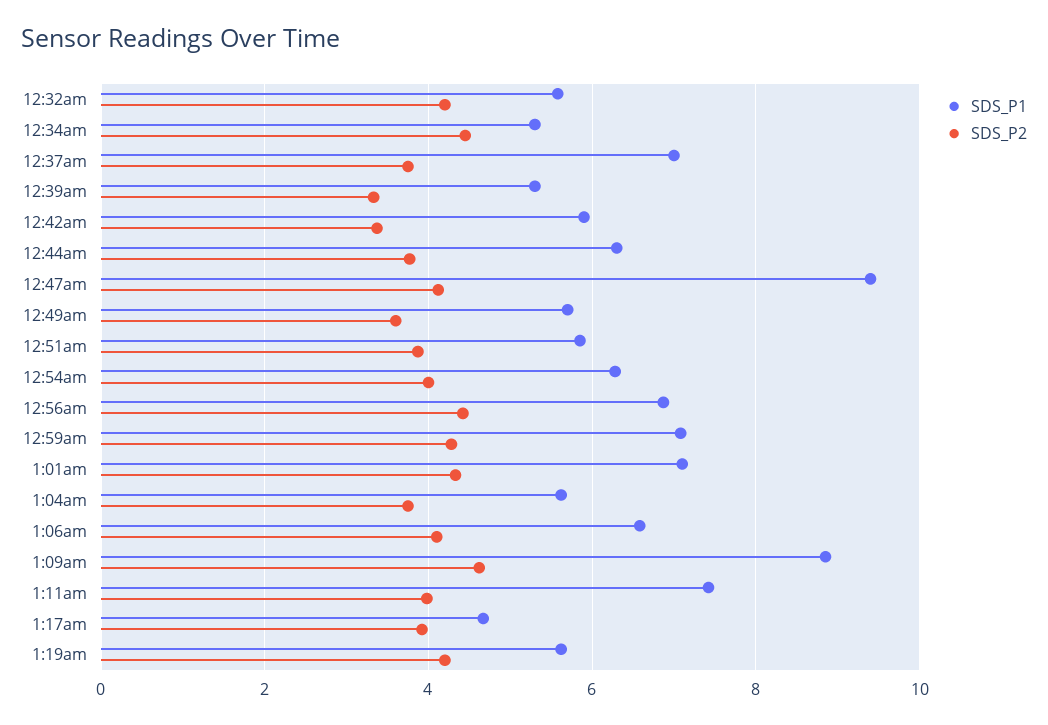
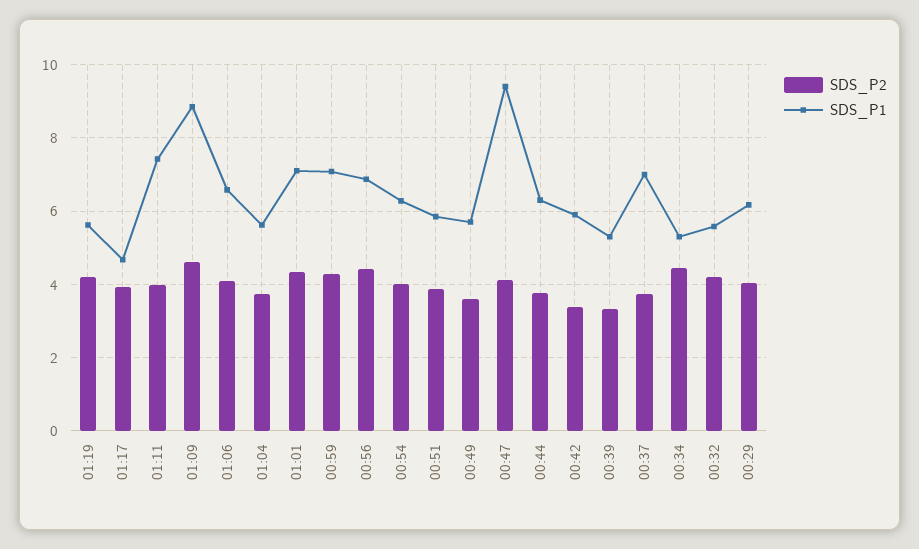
SDS_P2, 00:29: none -> 4
SDS_P1, 00:29: none -> 6.2

